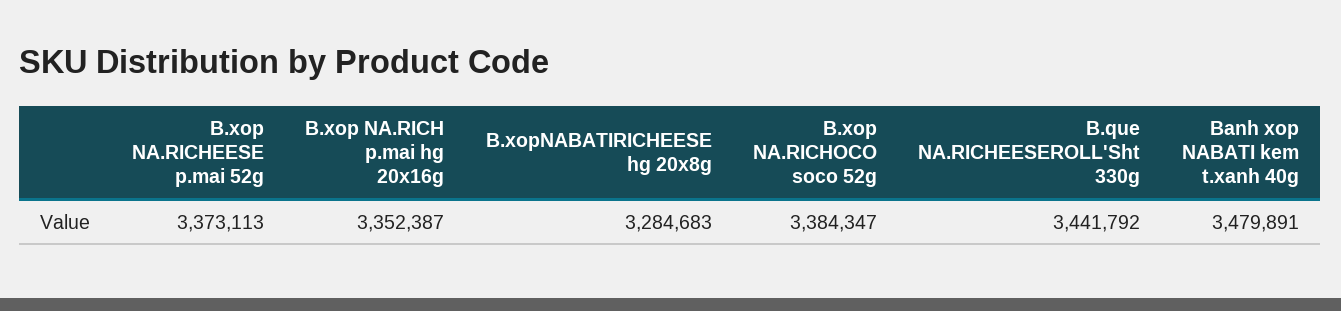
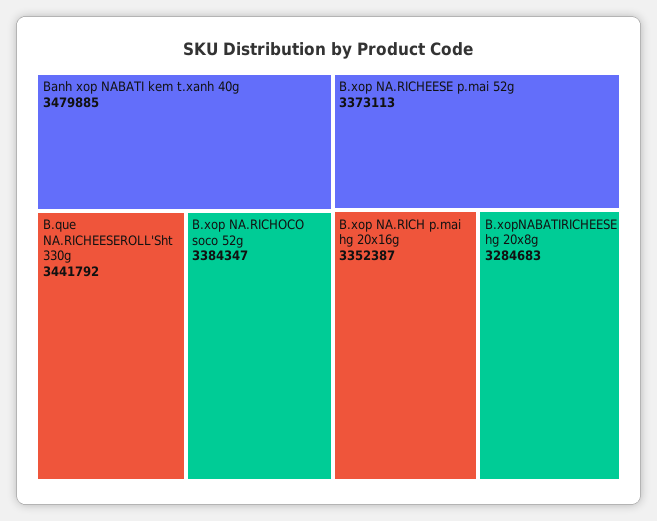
Banh xop NABATI kem t.xanh 40g: 3479891 -> 3479885

